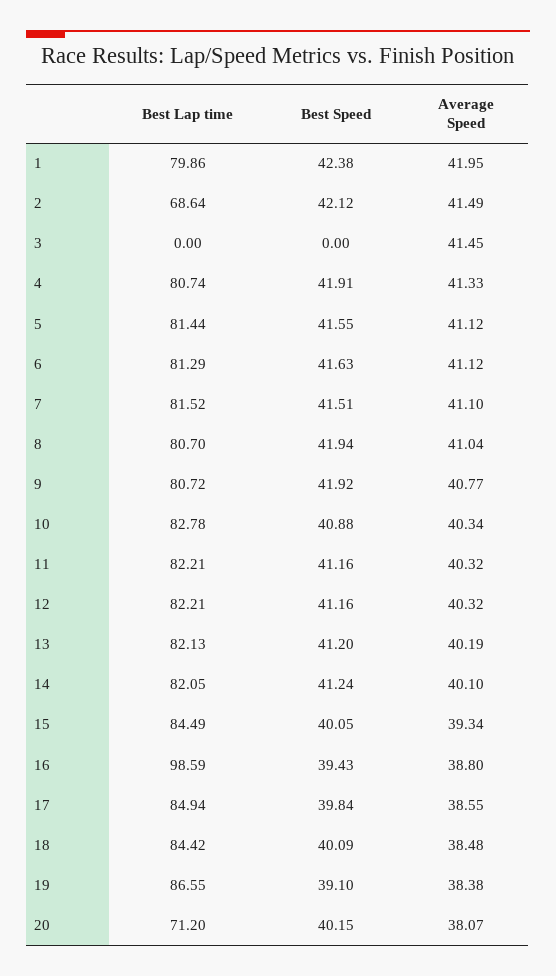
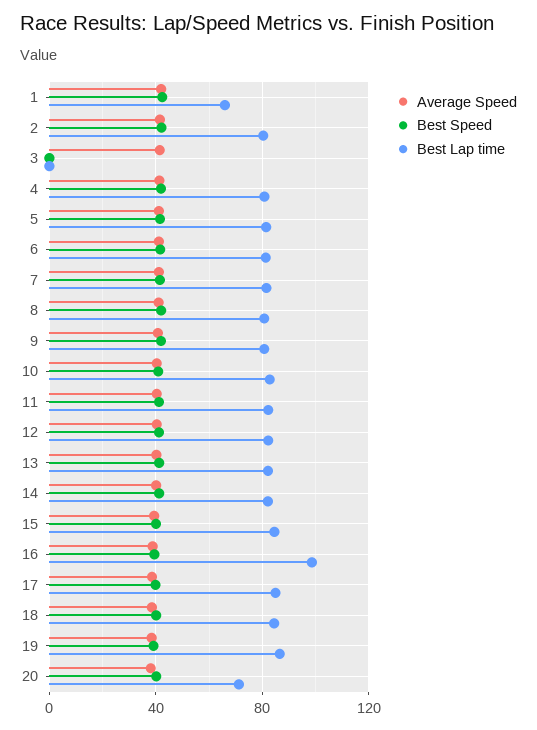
Best Lap time, 1: 79.86 -> 65
Best Lap time, 2: 68.64 -> 80

